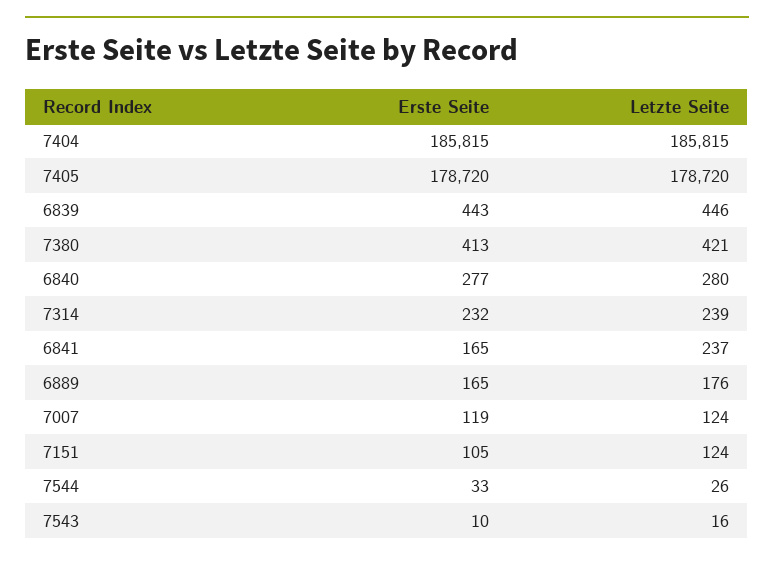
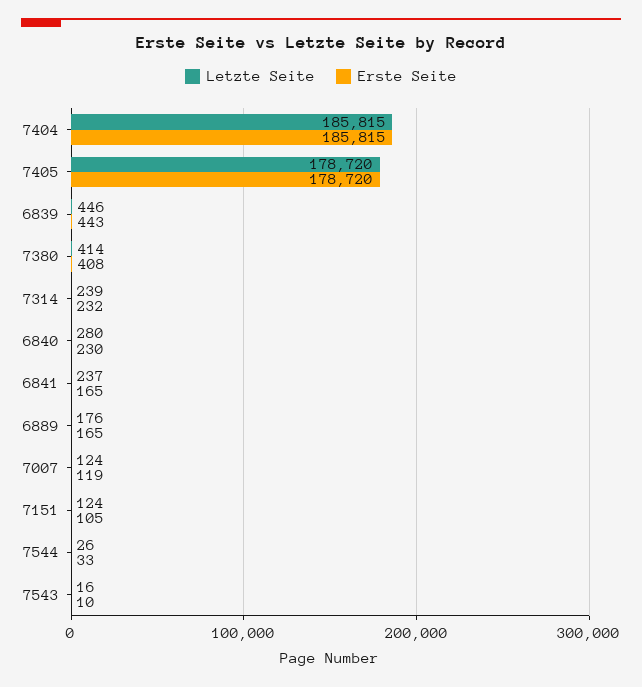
Erste Seite, 7380: 413 -> 408
Letzte Seite, 7380: 421 -> 414
Erste Seite, 6840: 277 -> 230

